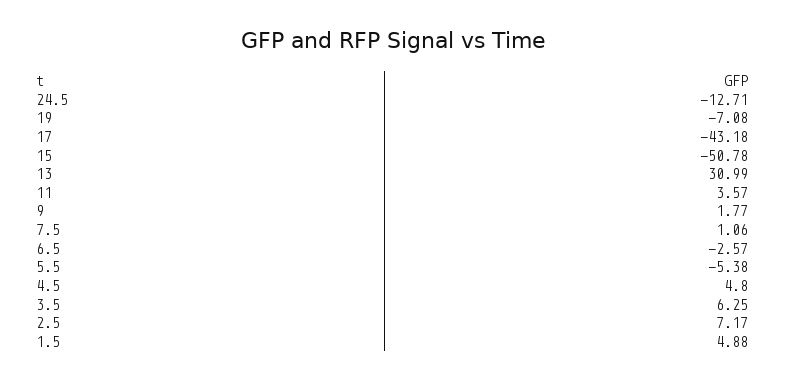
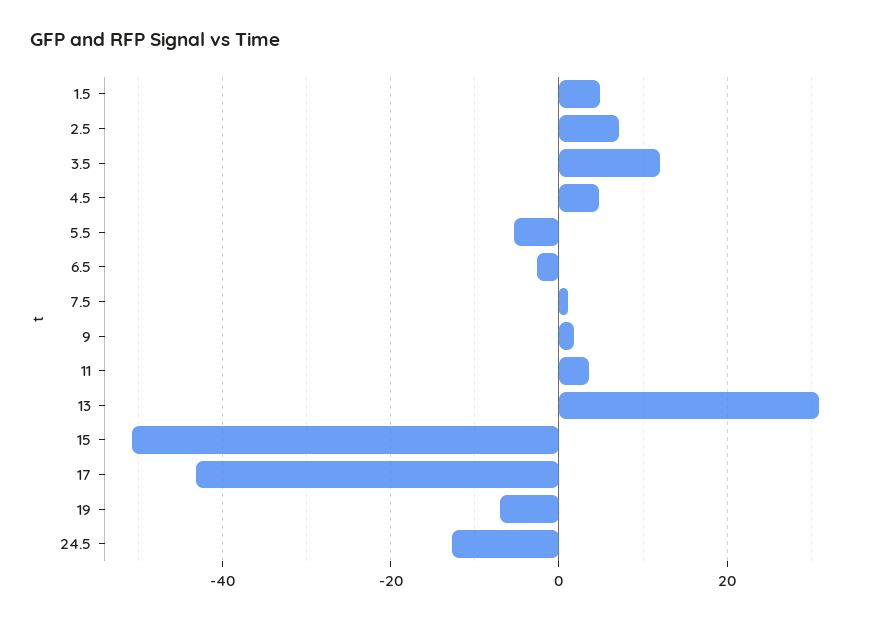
3.5: 6.25 -> 12

